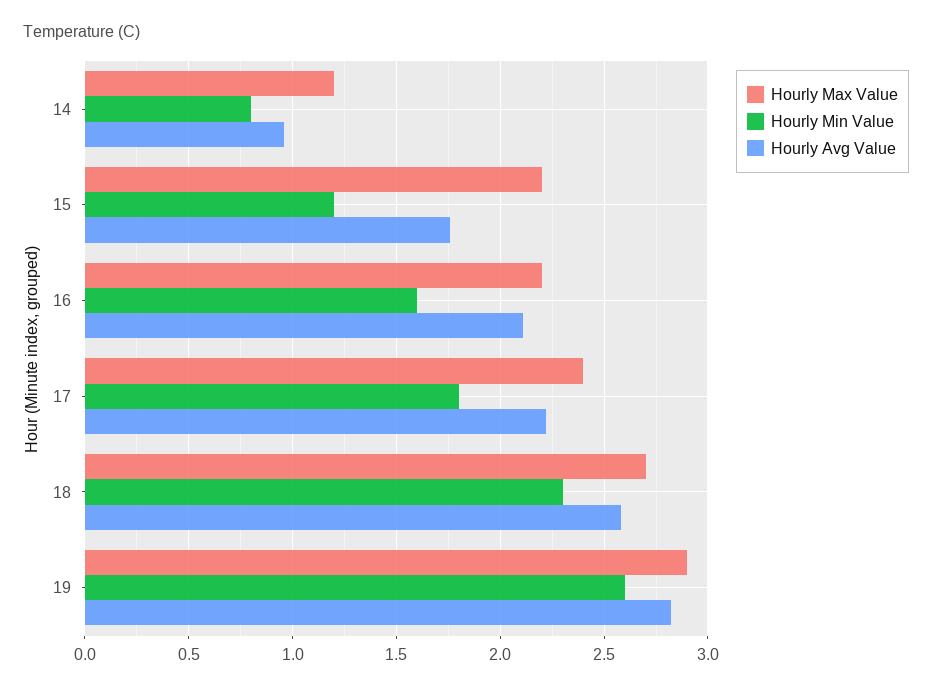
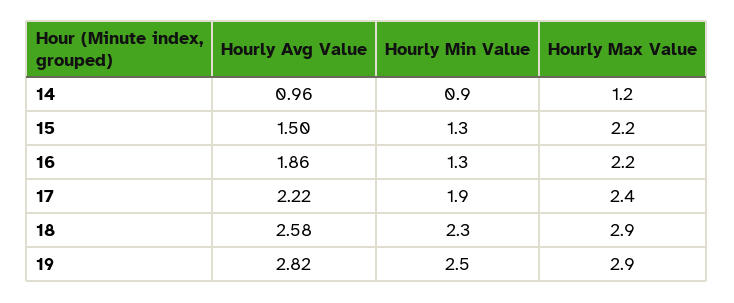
Hourly Min Value, 14: 0.8 -> 0.9
Hourly Min Value, 15: 1.2 -> 1.3
Hourly Avg Value, 15: 1.75 -> 1.5
Hourly Min Value, 16: 1.6 -> 1.3
Hourly Avg Value, 16: 2.1 -> 1.86
Hourly Min Value, 17: 1.8 -> 1.9
Hourly Max Value, 18: 2.7 -> 2.9
Hourly Min Value, 19: 2.6 -> 2.5

